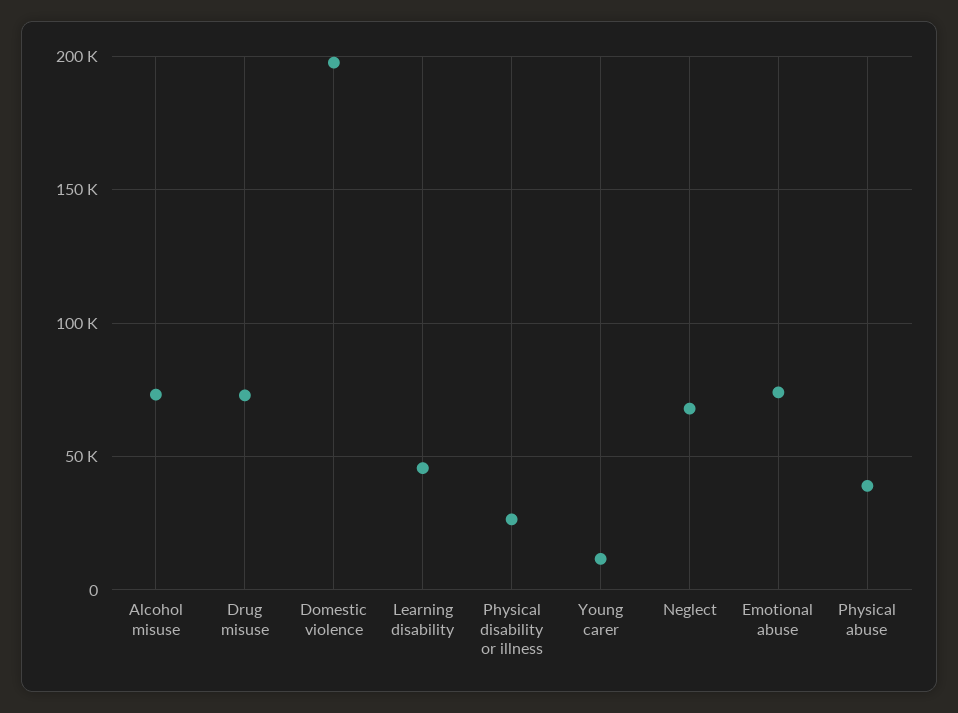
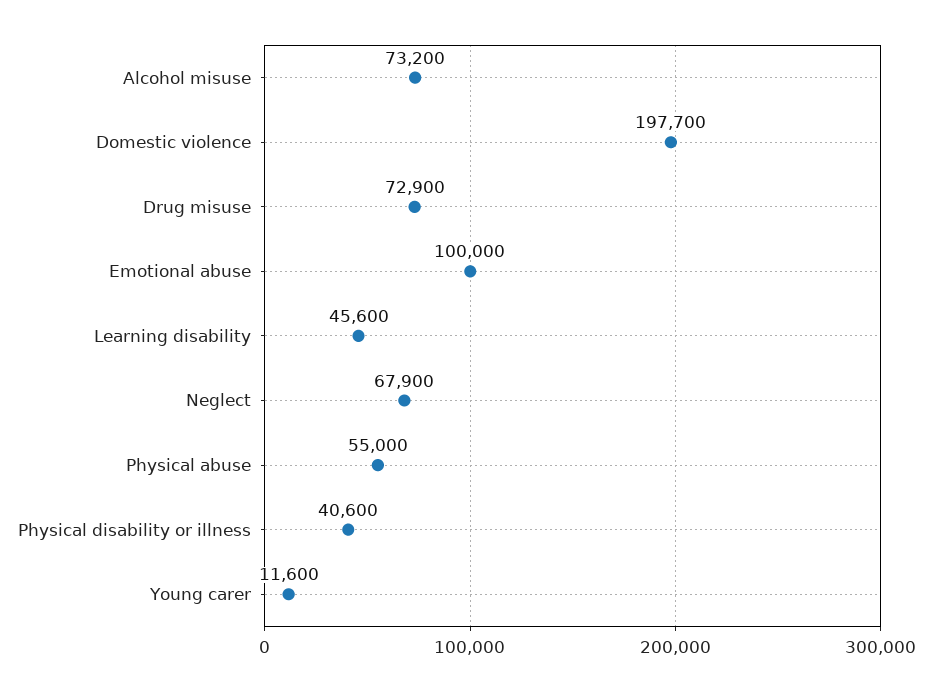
Physical disability or illness: 25000 -> 40600
Emotional abuse: 75000 -> 100000
Physical abuse: 40000 -> 55000

